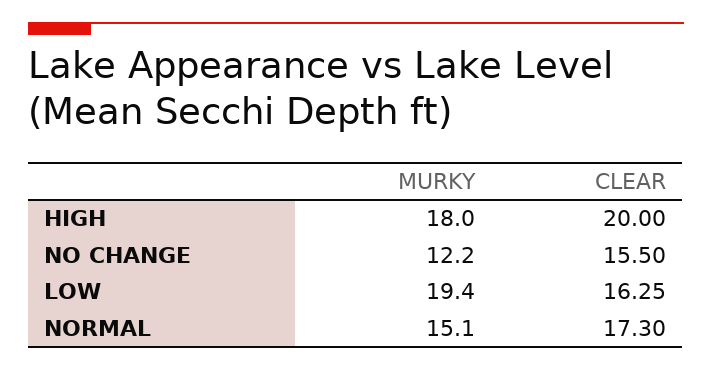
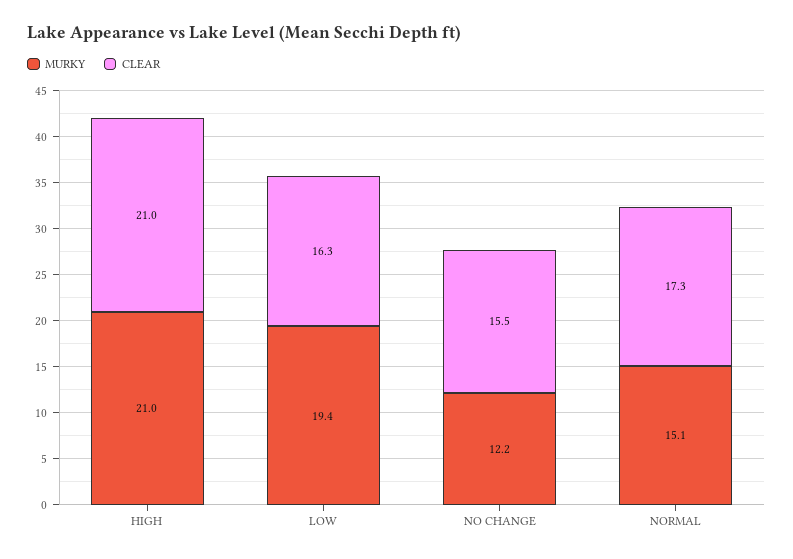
MURKY, HIGH: 18 -> 21
CLEAR, HIGH: 20 -> 21

